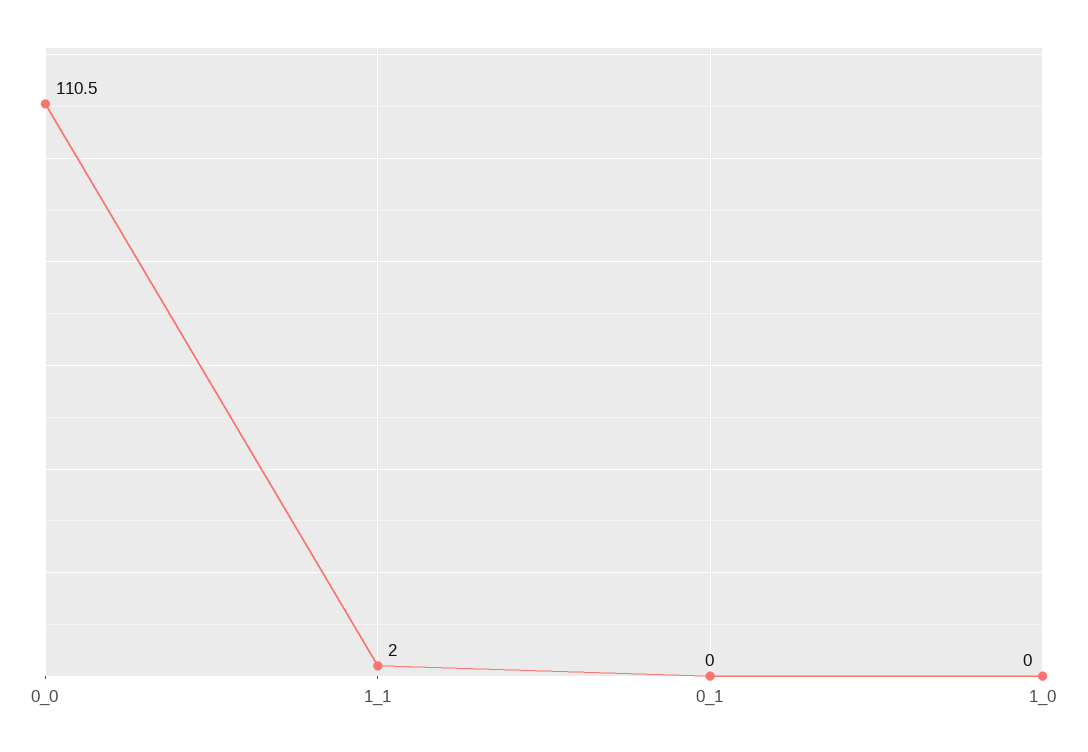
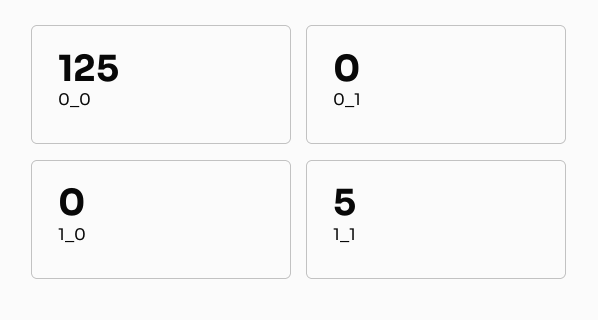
0_0: 110.5 -> 125
1_1: 2 -> 5

